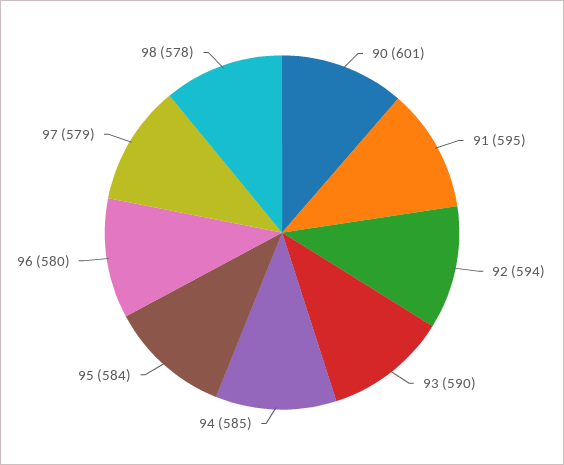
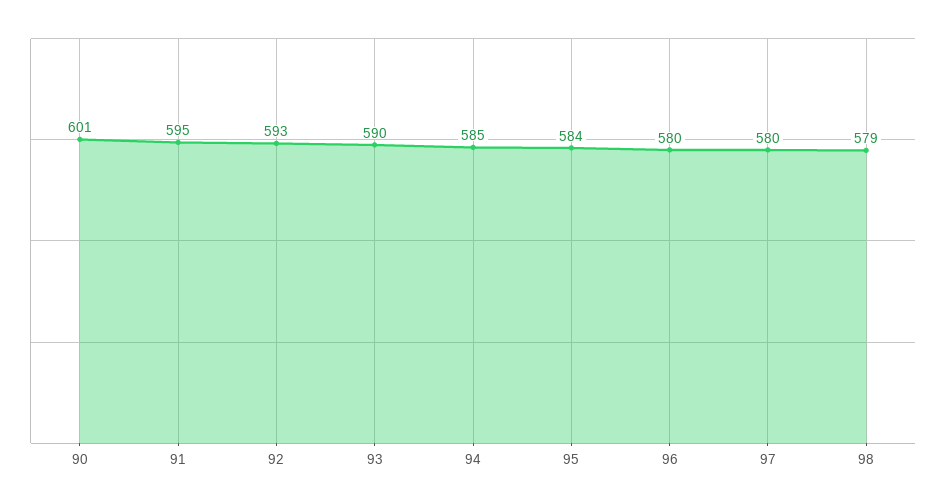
92: 594 -> 593
97: 579 -> 580
98: 578 -> 579

